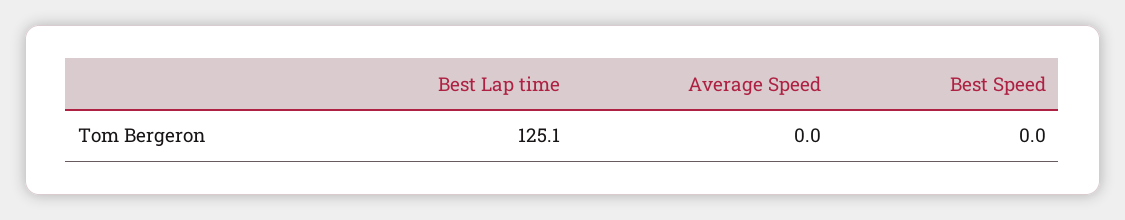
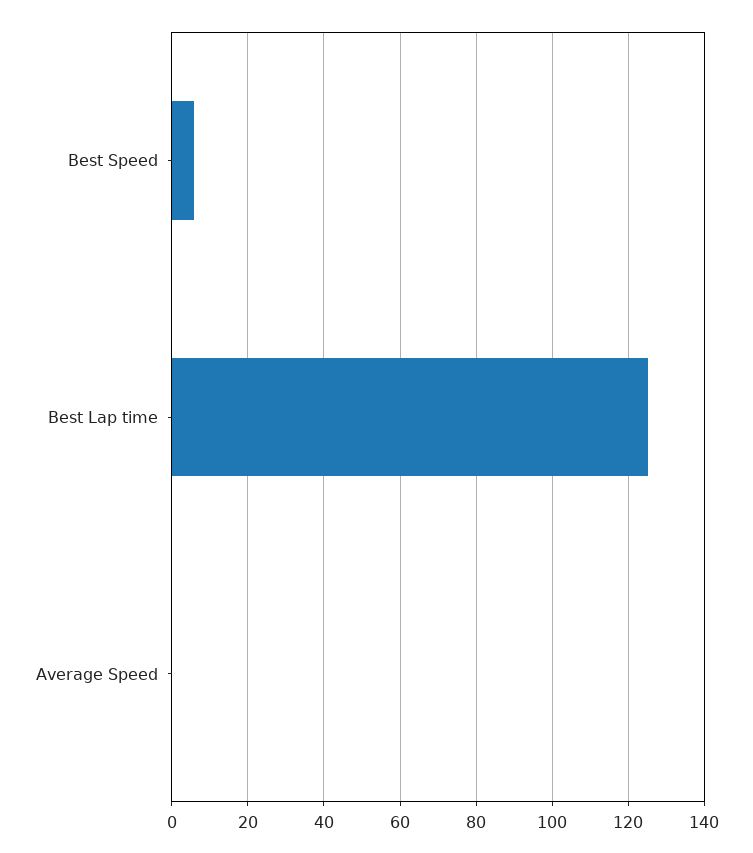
Best Speed: 0 -> 6

